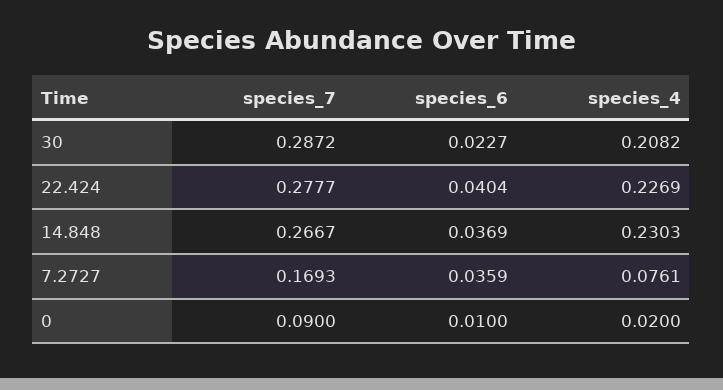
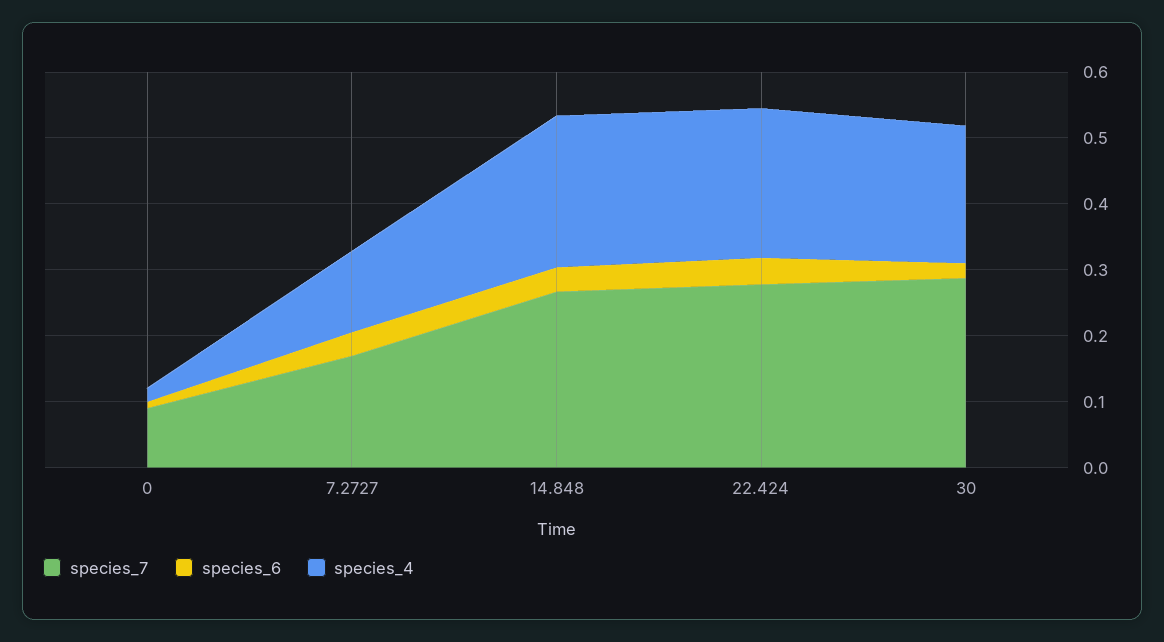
species_4, 7.2727: 0.0761 -> 0.12

